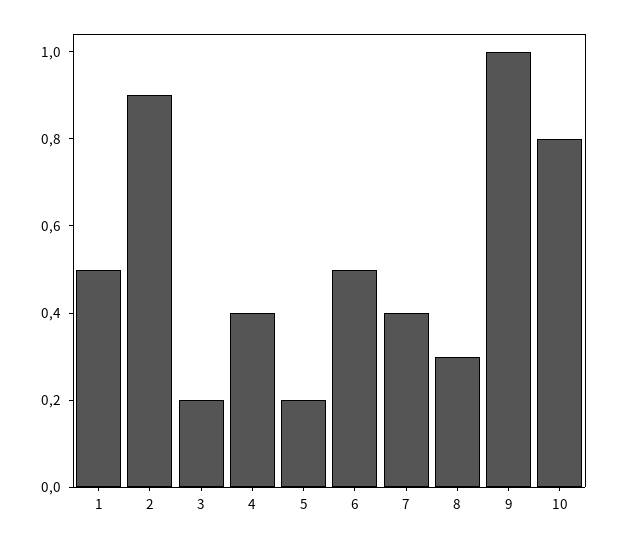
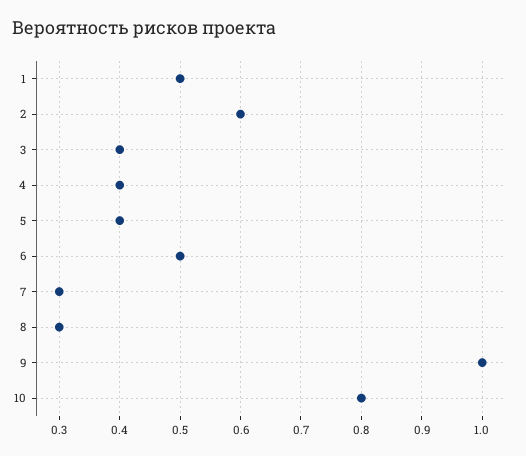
2: 0.9 -> 0.6
3: 0.2 -> 0.4
5: 0.2 -> 0.4
7: 0.4 -> 0.3

